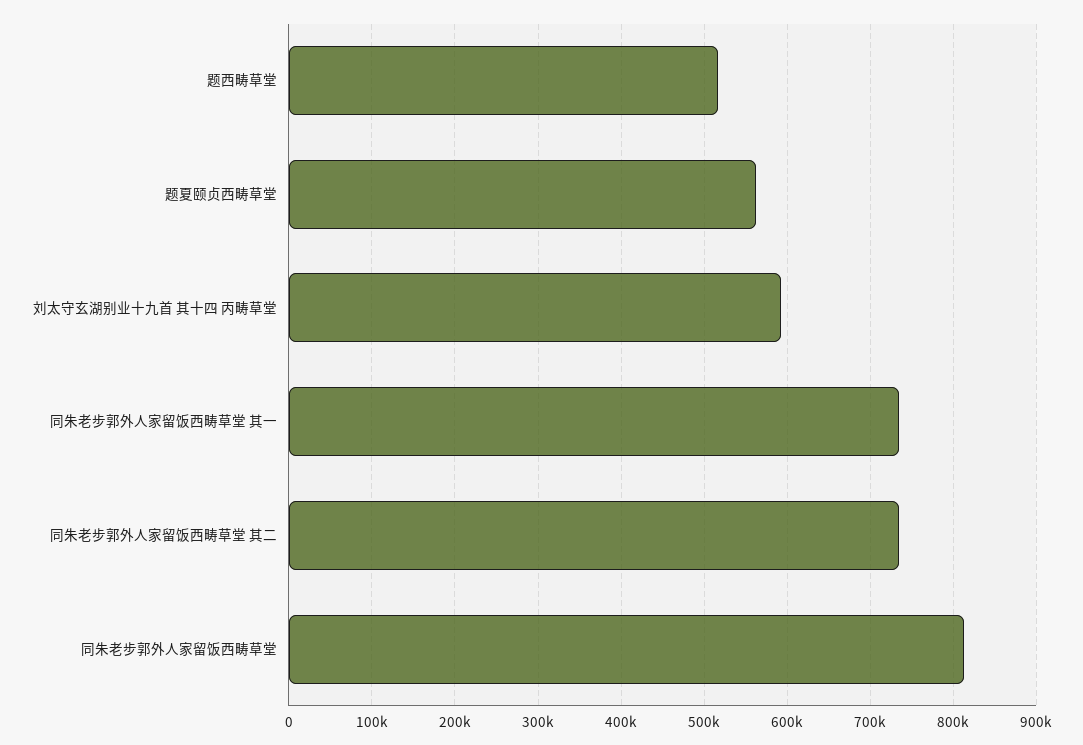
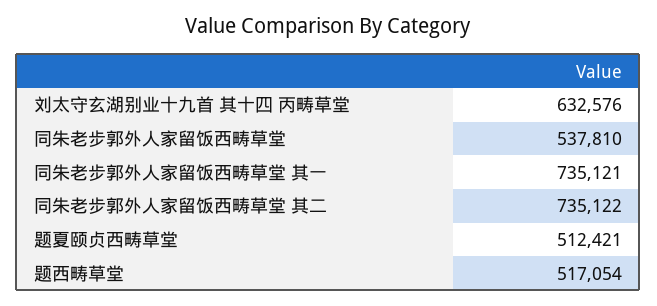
题夏颐贞西畴草堂: 560000 -> 512421
刘太守玄湖别业十九首 其十四 丙畴草堂: 590000 -> 632576
同朱老步郭外人家留饭西畴草堂: 810000 -> 537810

